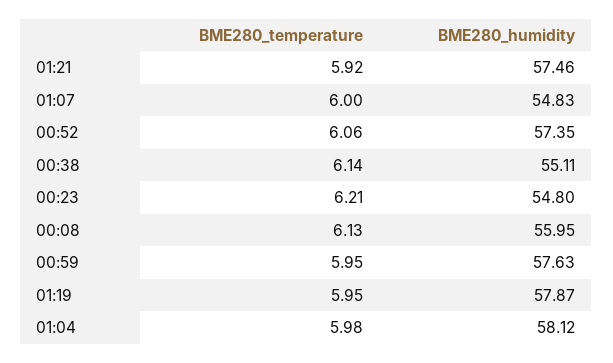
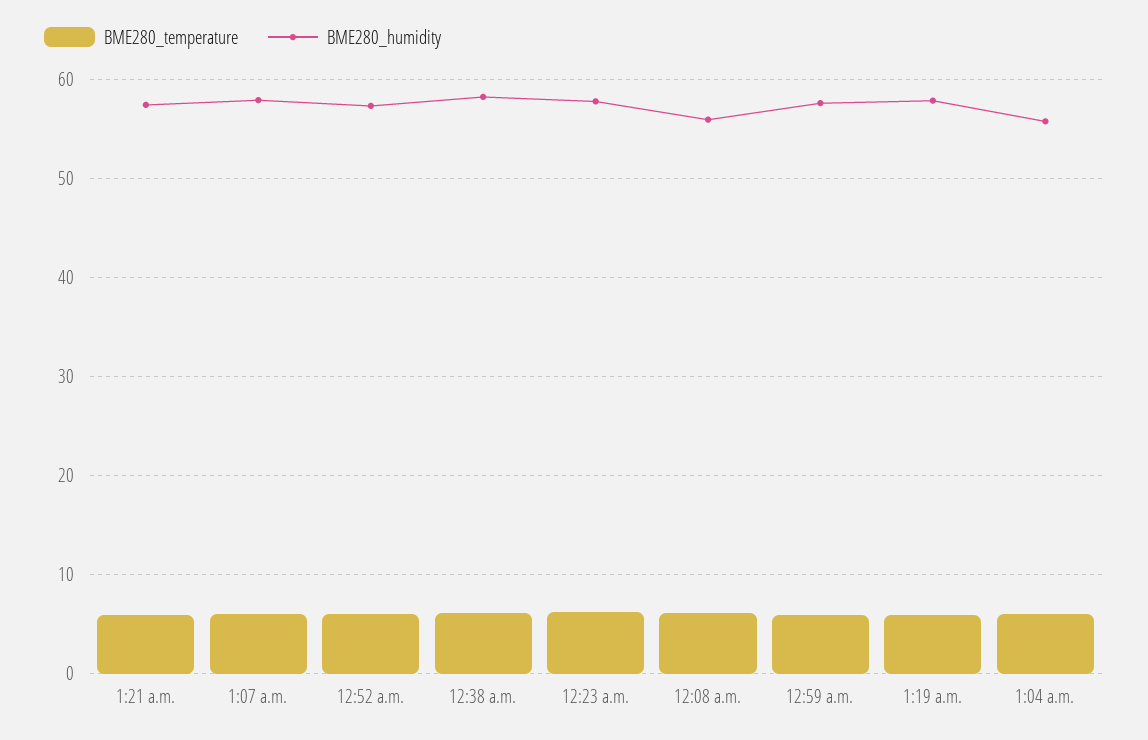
BME280_humidity, 01:07: 54.83 -> 58
BME280_humidity, 00:38: 55.11 -> 58
BME280_humidity, 00:23: 54.8 -> 58
BME280_humidity, 01:04: 58.12 -> 56

